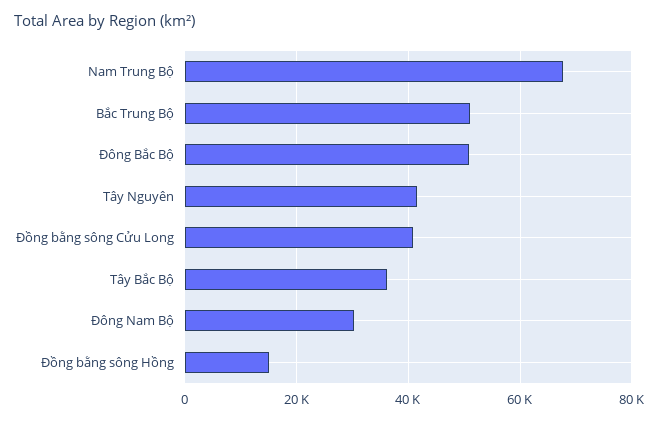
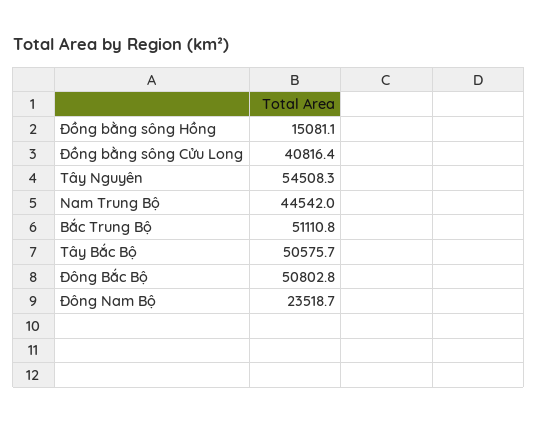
Nam Trung Bộ: 68000 -> 44542
Tây Nguyên: 42000 -> 54508.3
Tây Bắc Bộ: 36000 -> 50575.7
Đông Nam Bộ: 30000 -> 23518.7

